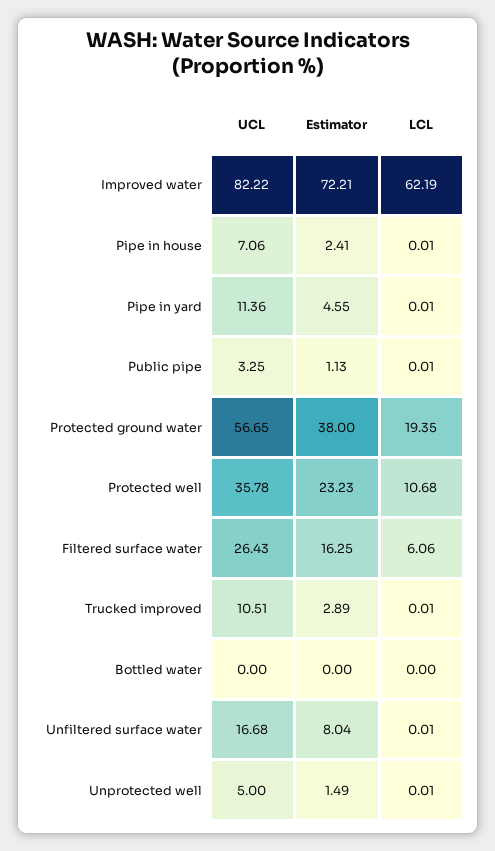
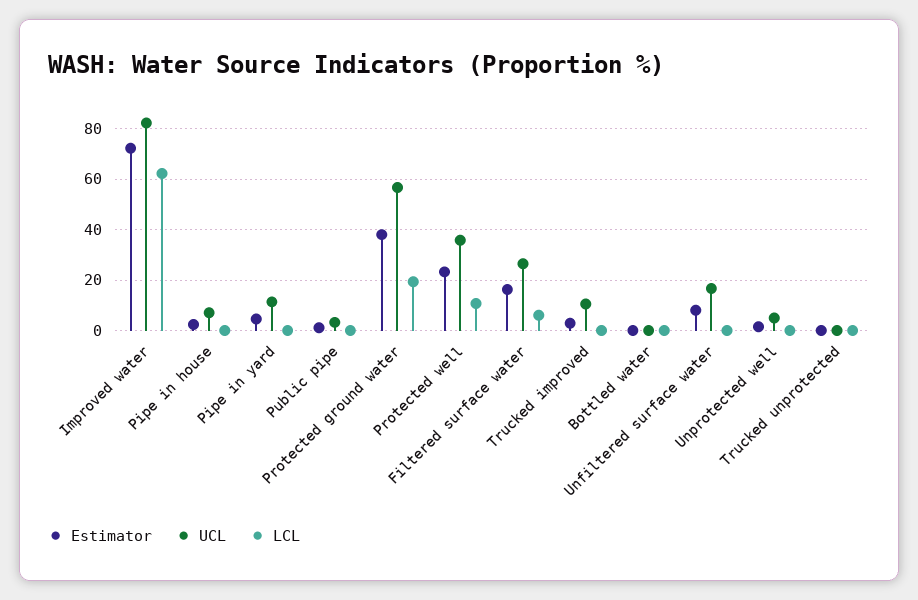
Estimator, Trucked unprotected: none -> 0
UCL, Trucked unprotected: none -> 0
LCL, Trucked unprotected: none -> 0

